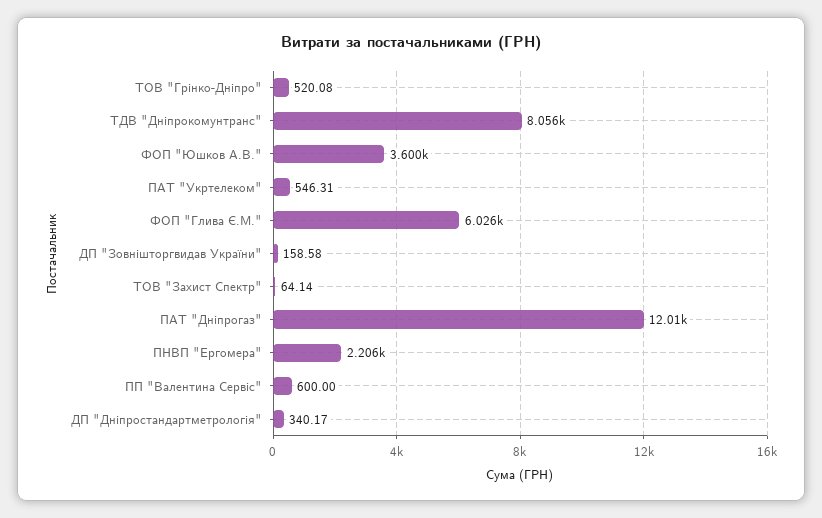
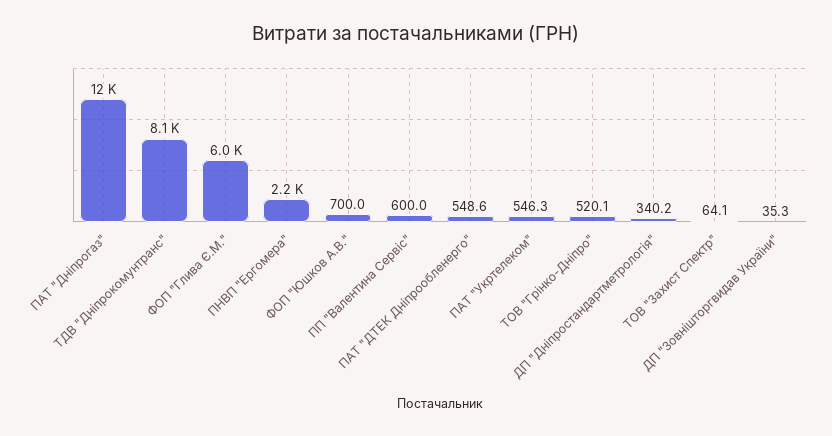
ФОП "Юшков А.В.": 3600 -> 700
ДП "Зовнішторгвидав України": 158.58 -> 35.3
ПАТ "ДТЕК Дніпрообленерго": none -> 548.6

